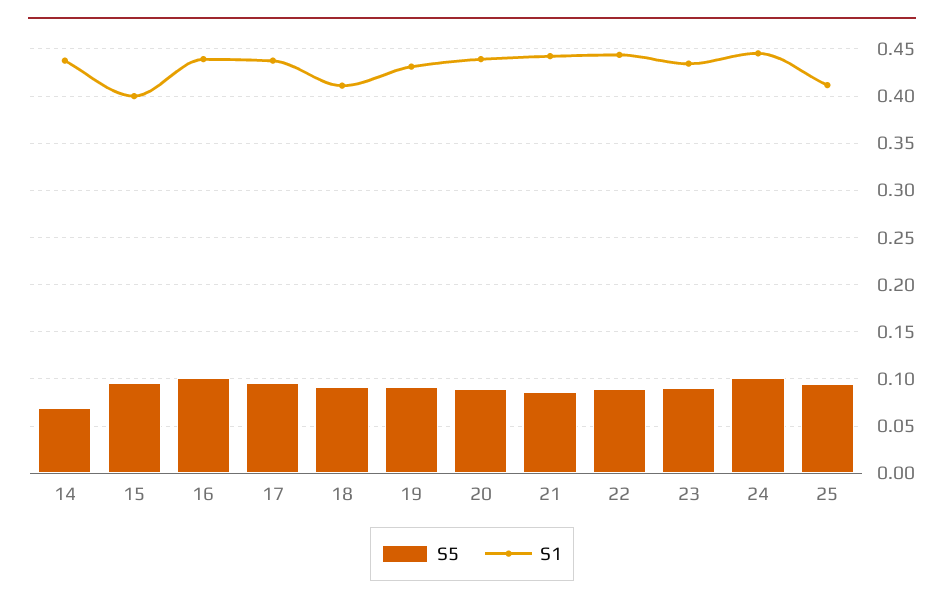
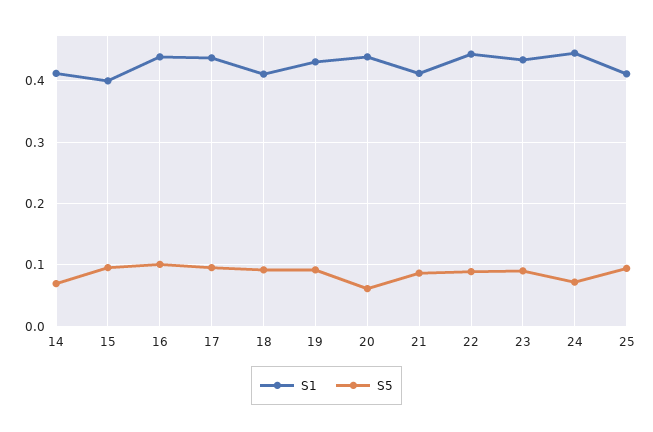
S1, 14: 0.44 -> 0.41
S5, 20: 0.09 -> 0.06
S1, 21: 0.44 -> 0.41
S5, 24: 0.1 -> 0.07

